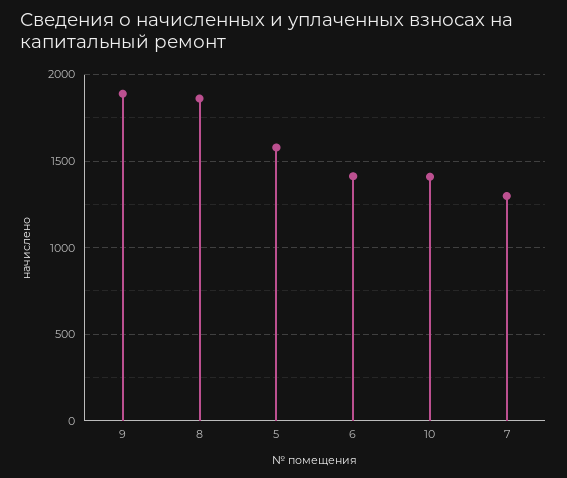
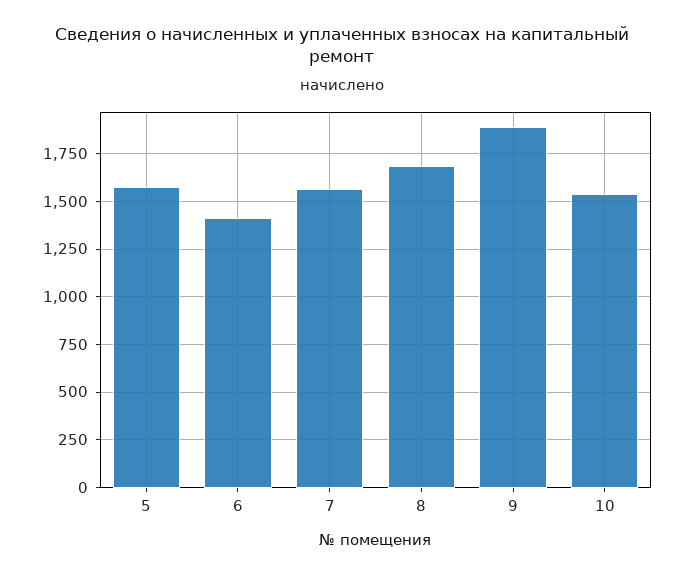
8: 1850 -> 1700
10: 1400 -> 1550
7: 1300 -> 1550

